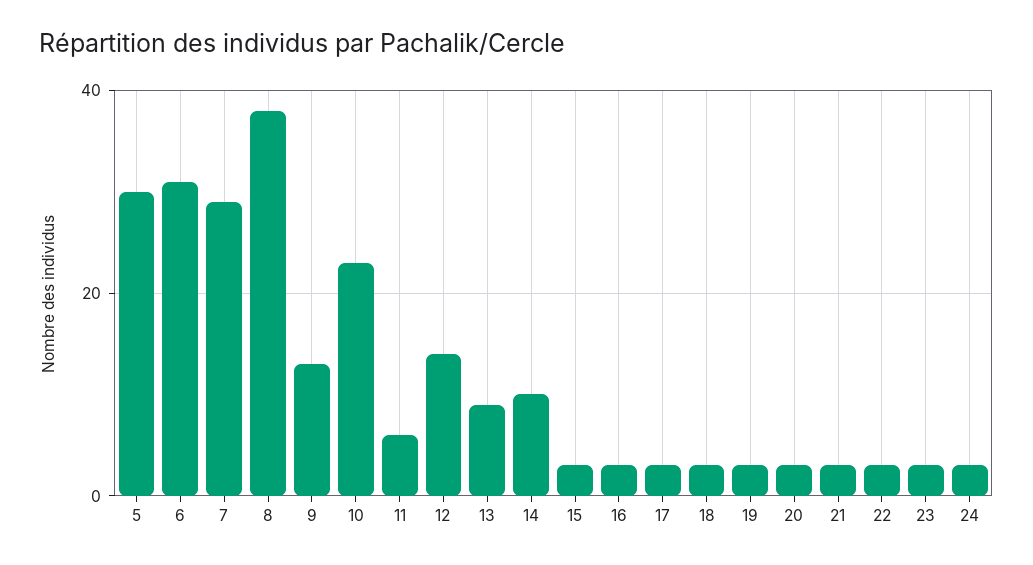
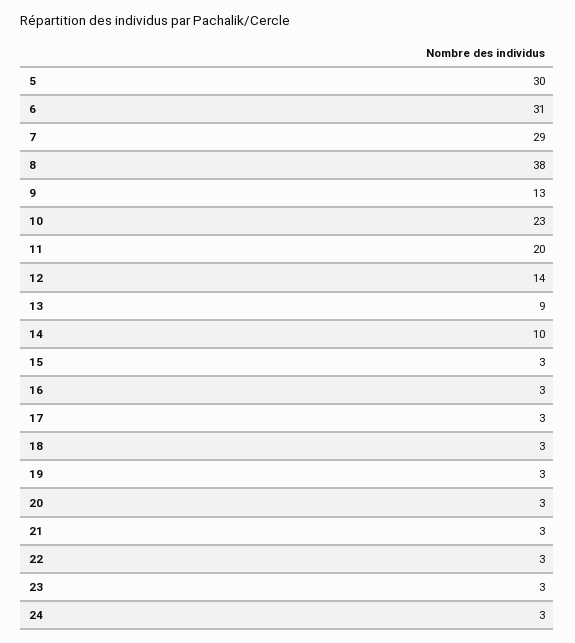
11: 5 -> 20

